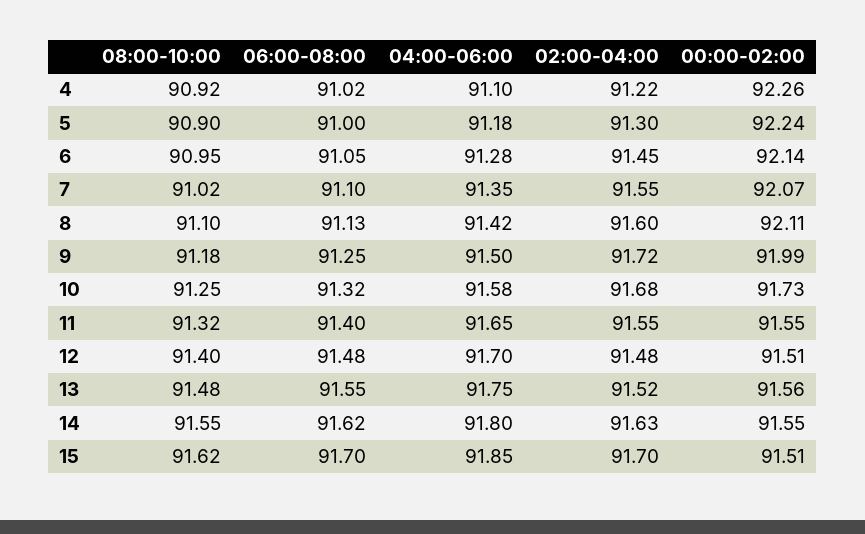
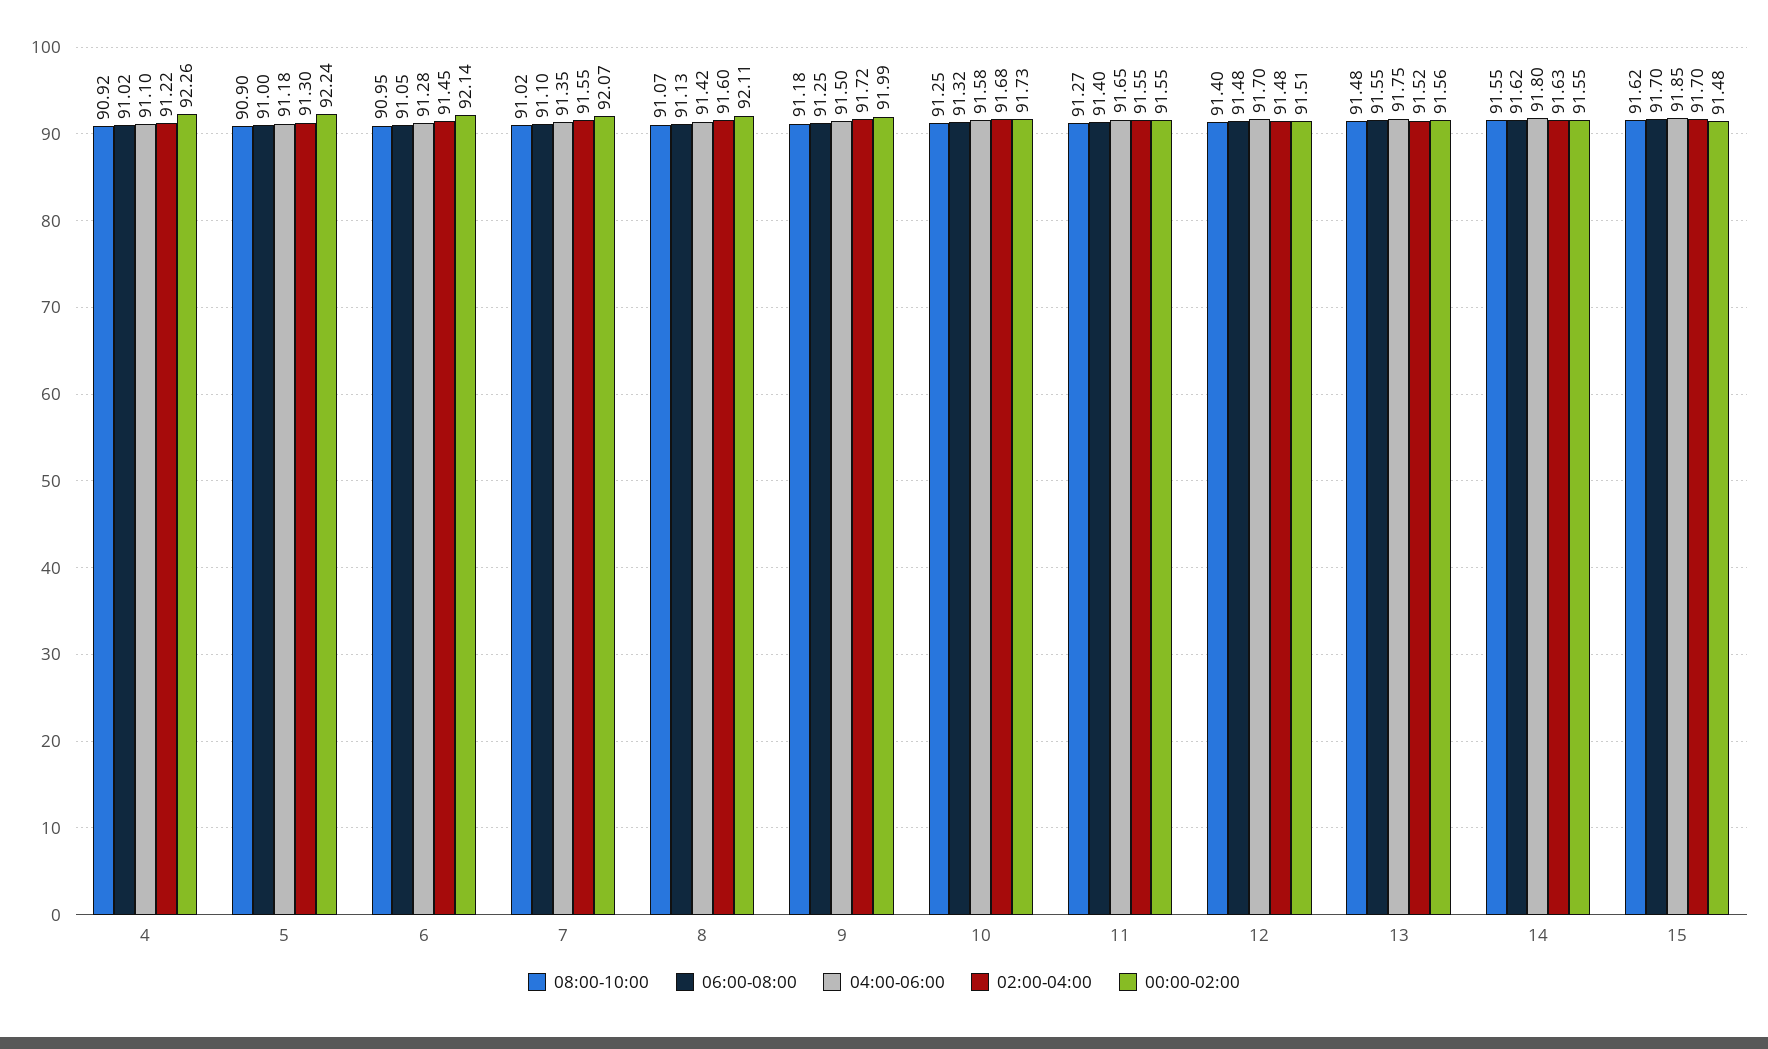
08:00-10:00, 8: 91.1 -> 91.07
08:00-10:00, 11: 91.32 -> 91.27
00:00-02:00, 15: 91.51 -> 91.48

